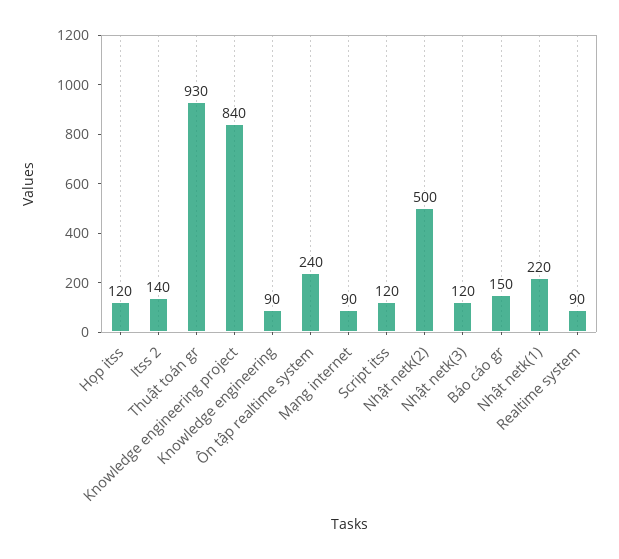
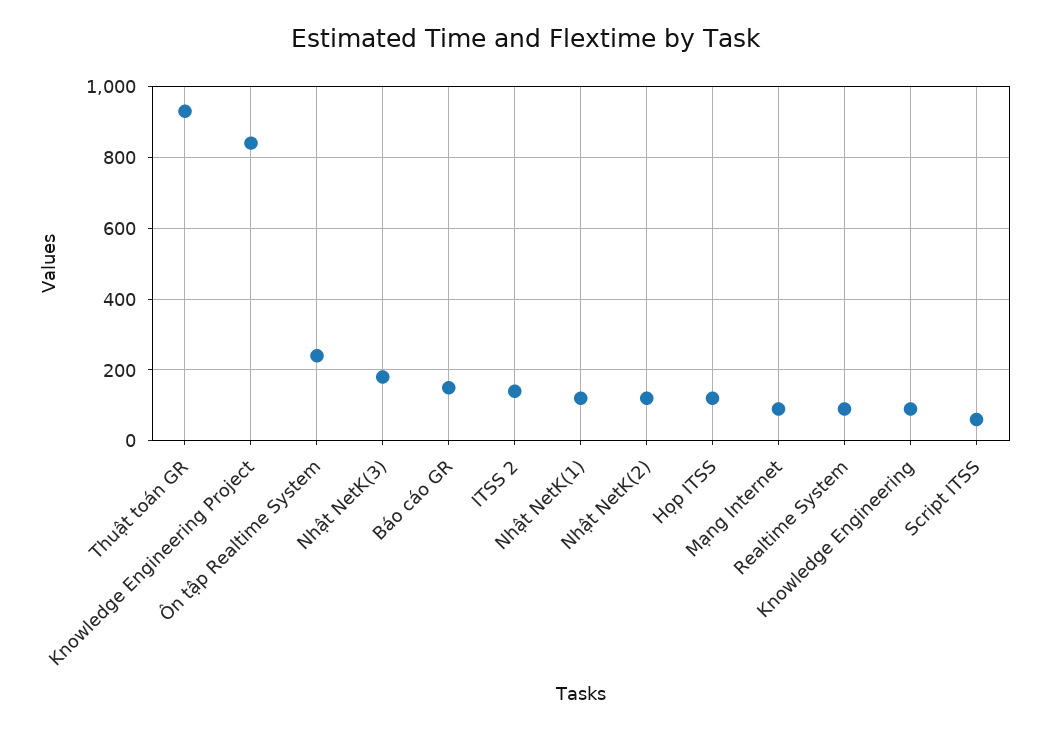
Script itss: 120 -> 60
Nhật netk(2): 500 -> 120
Nhật netk(3): 120 -> 180
Nhật netk(1): 220 -> 120

